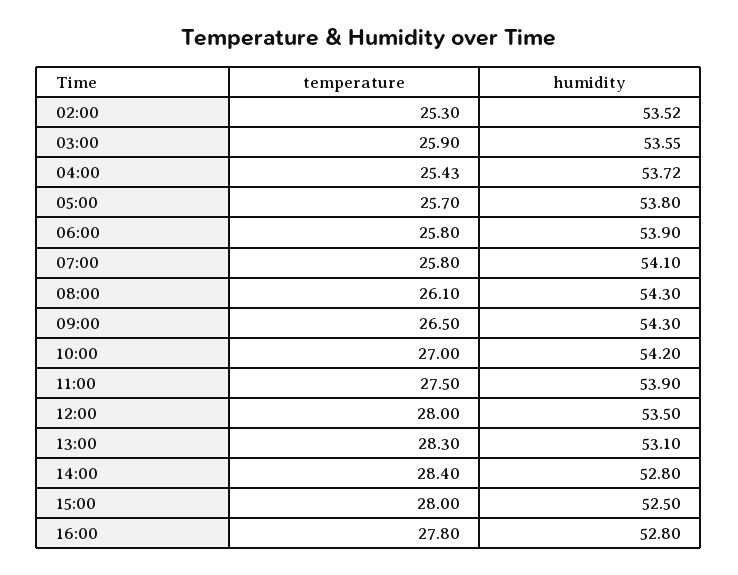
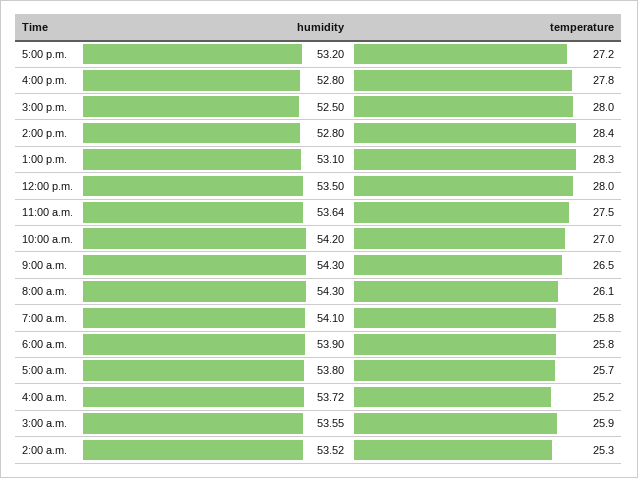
temperature, 04:00: 25.43 -> 25.2
humidity, 11:00: 53.9 -> 53.64
humidity, 5:00 p.m.: none -> 53.2
temperature, 5:00 p.m.: none -> 27.2

